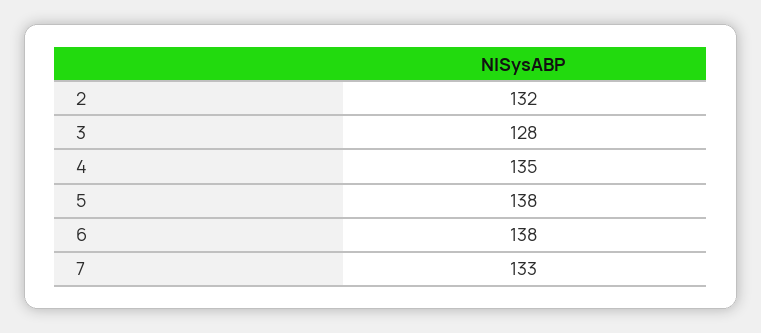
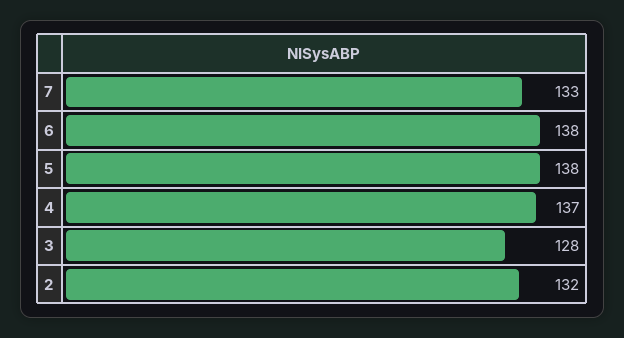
4: 135 -> 137

